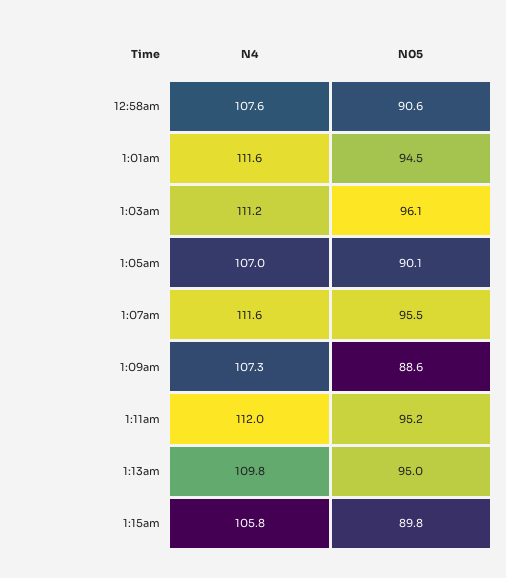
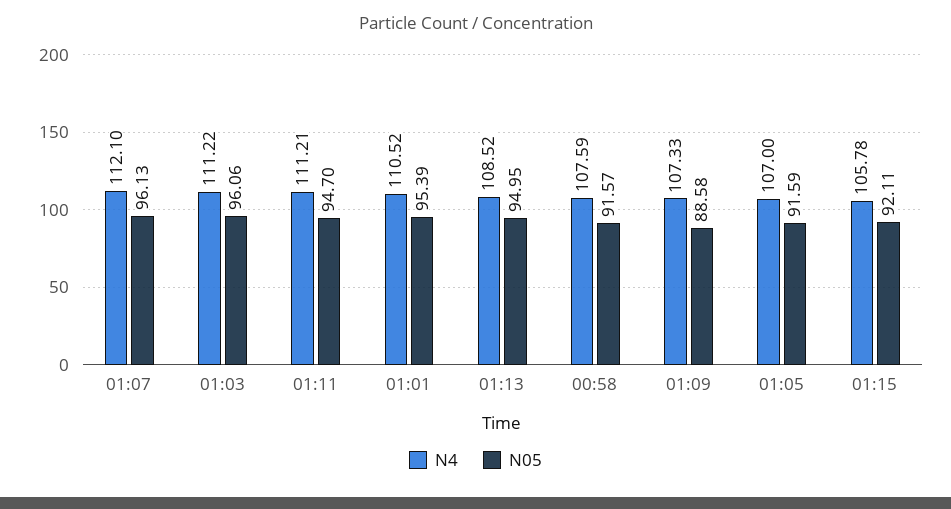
N05, 12:58am: 90.6 -> 91.57
N4, 1:01am: 111.6 -> 110.52
N05, 1:01am: 94.5 -> 95.39
N05, 1:05am: 90.1 -> 91.59
N4, 1:07am: 111.6 -> 112.1
N05, 1:07am: 95.5 -> 96.13
N4, 1:11am: 112 -> 111.21
N05, 1:11am: 95.2 -> 94.7
N4, 1:13am: 109.8 -> 108.52
N05, 1:15am: 89.8 -> 92.11

